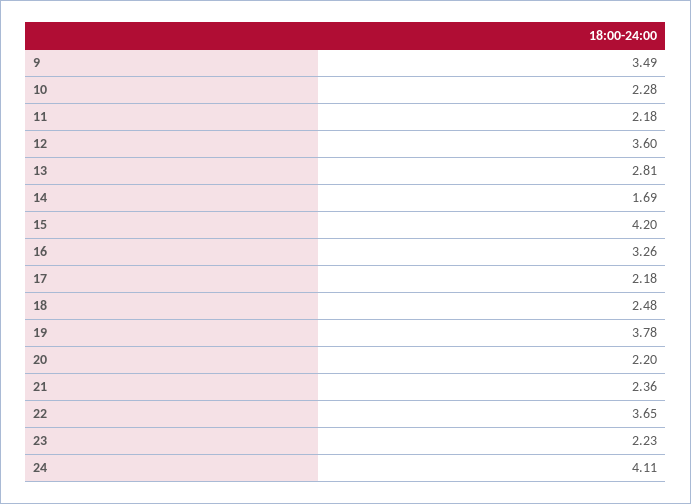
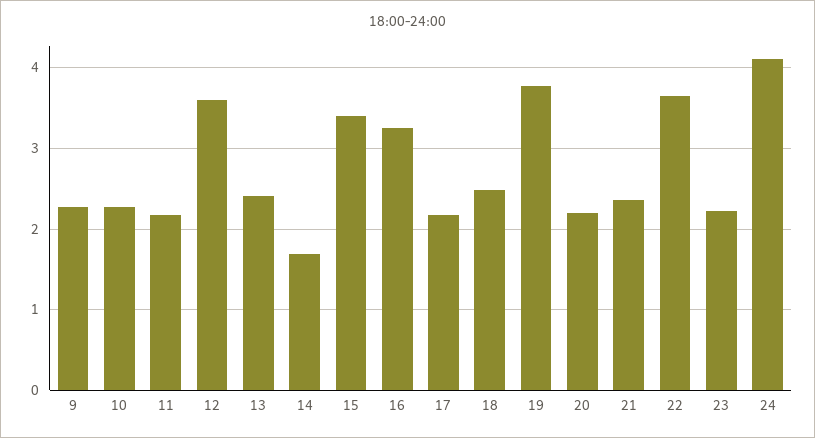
9: 3.49 -> 2.3
13: 2.81 -> 2.4
15: 4.2 -> 3.4

